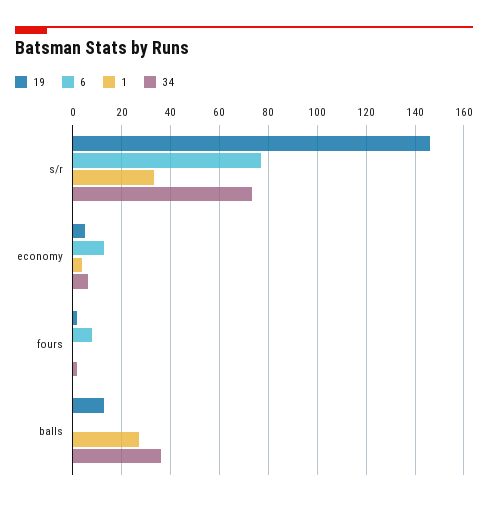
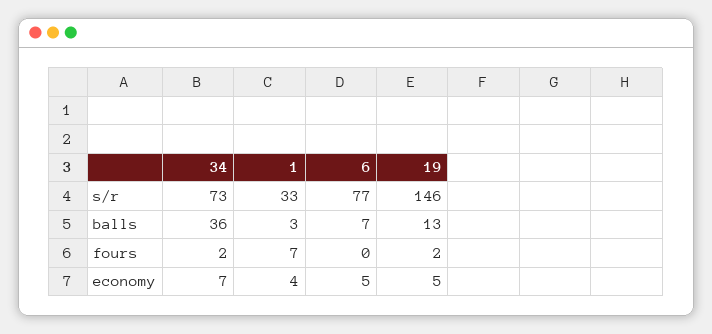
6, economy: 12.5 -> 5
6, fours: 7.5 -> 0
1, fours: 0 -> 7
6, balls: 0 -> 7
1, balls: 27.5 -> 3

